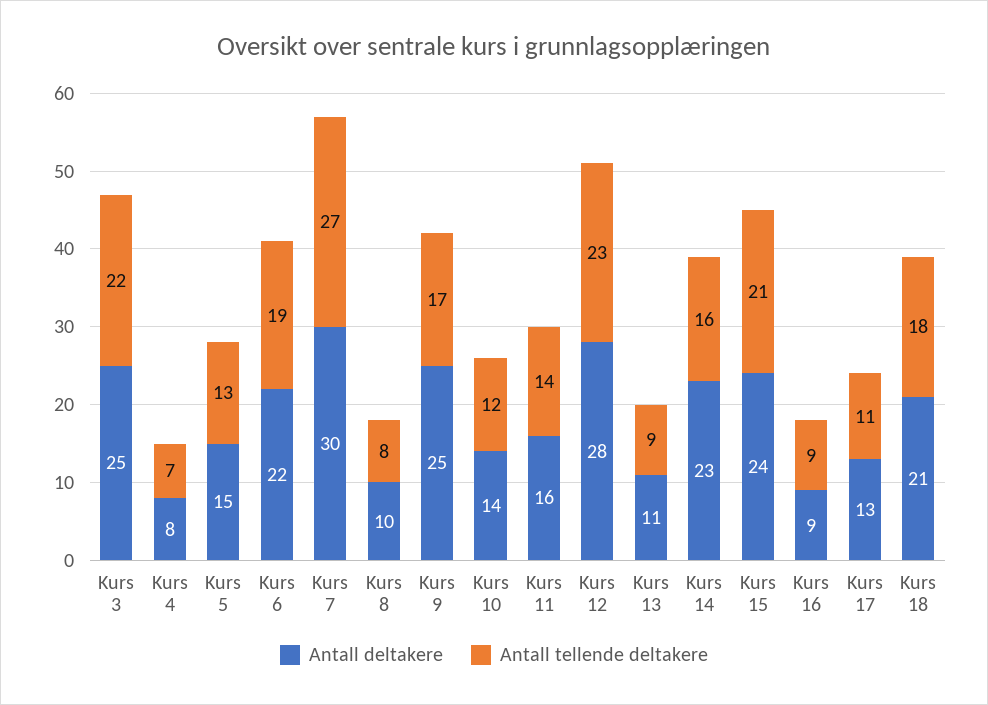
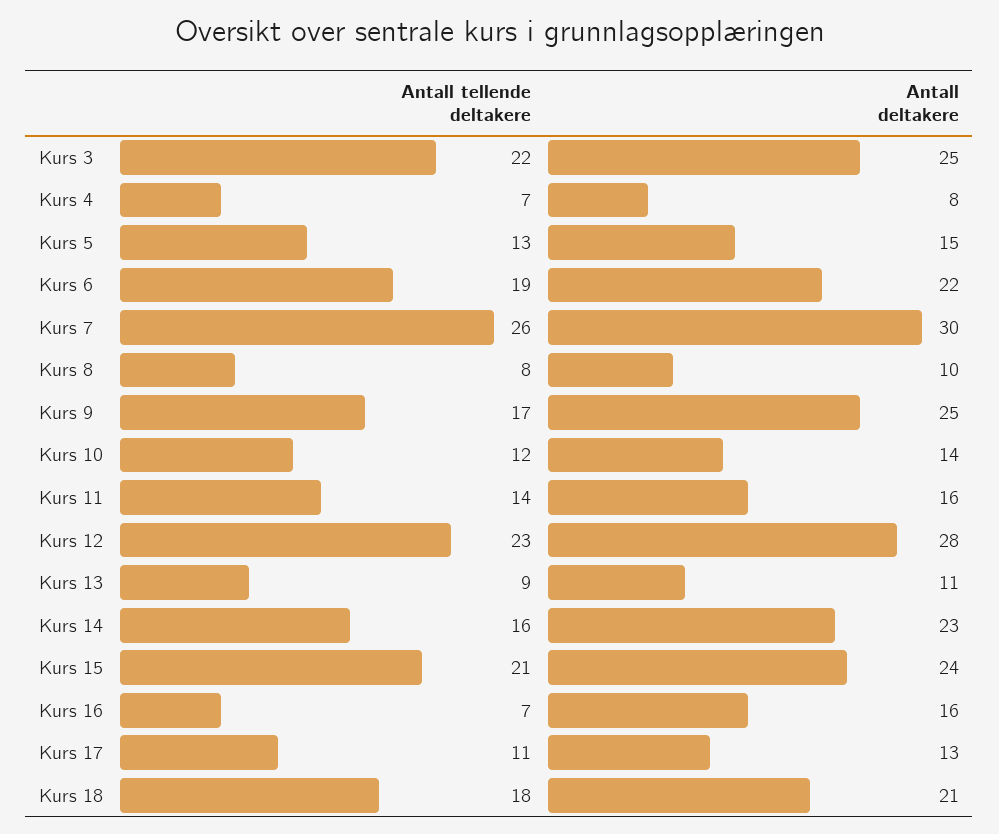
Antall tellende deltakere, Kurs 7: 27 -> 26
Antall deltakere, Kurs 16: 9 -> 16
Antall tellende deltakere, Kurs 16: 9 -> 7

